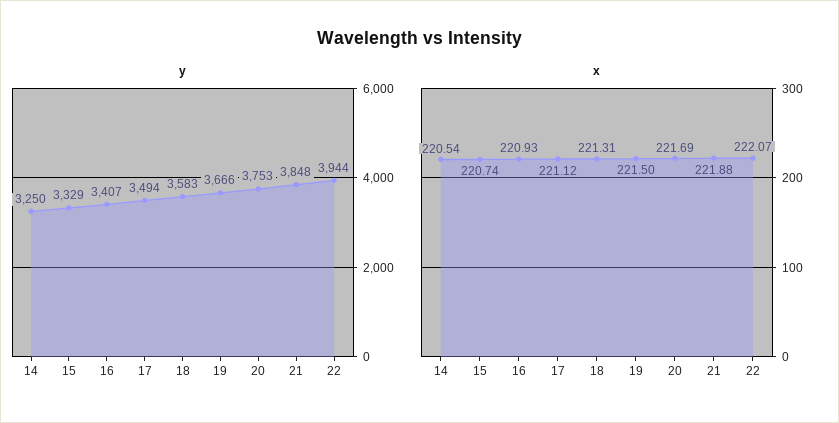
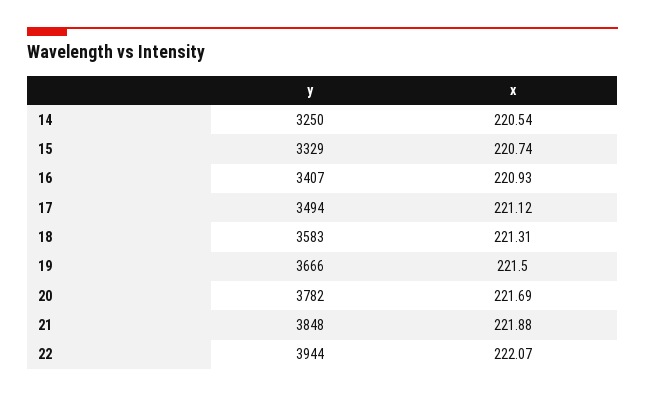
y, 20: 3753 -> 3782

